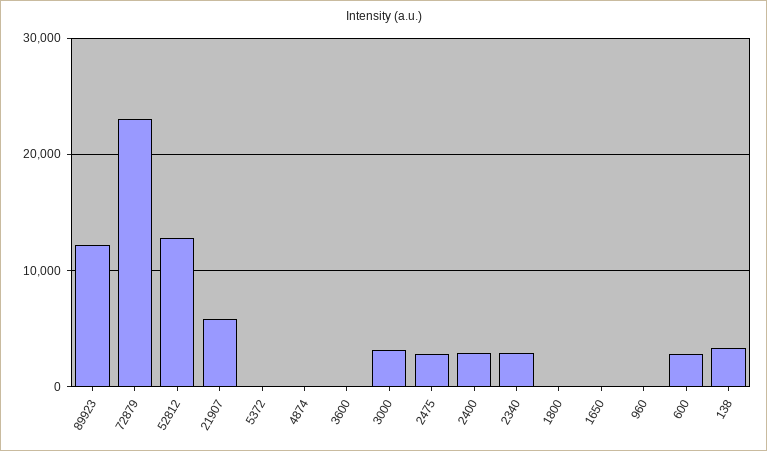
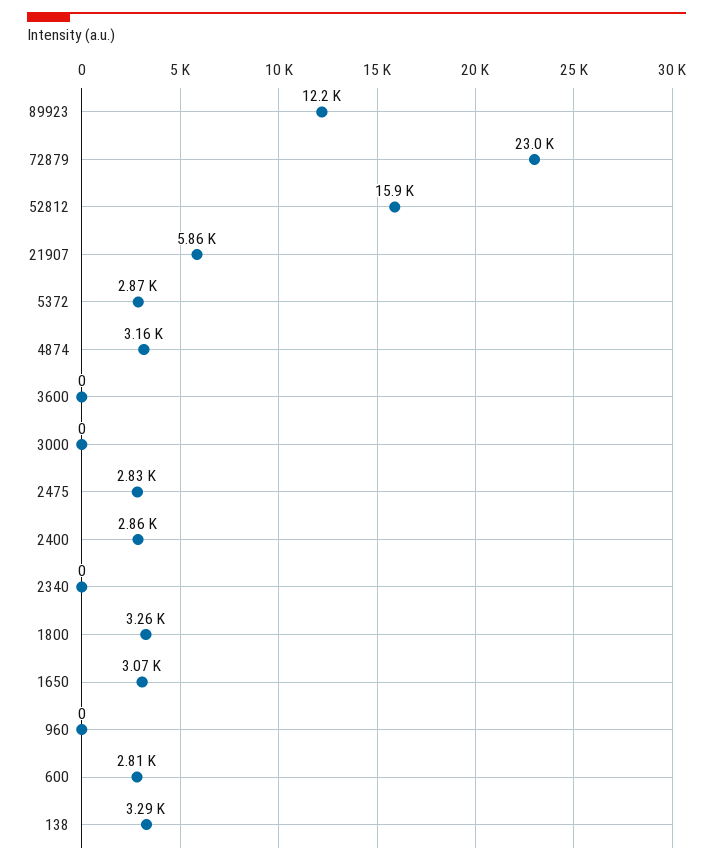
52812: 13000 -> 15900
5372: 0 -> 2870
4874: 0 -> 3160
3000: 3000 -> 0
2340: 3000 -> 0
1800: 0 -> 3260
1650: 0 -> 3070

